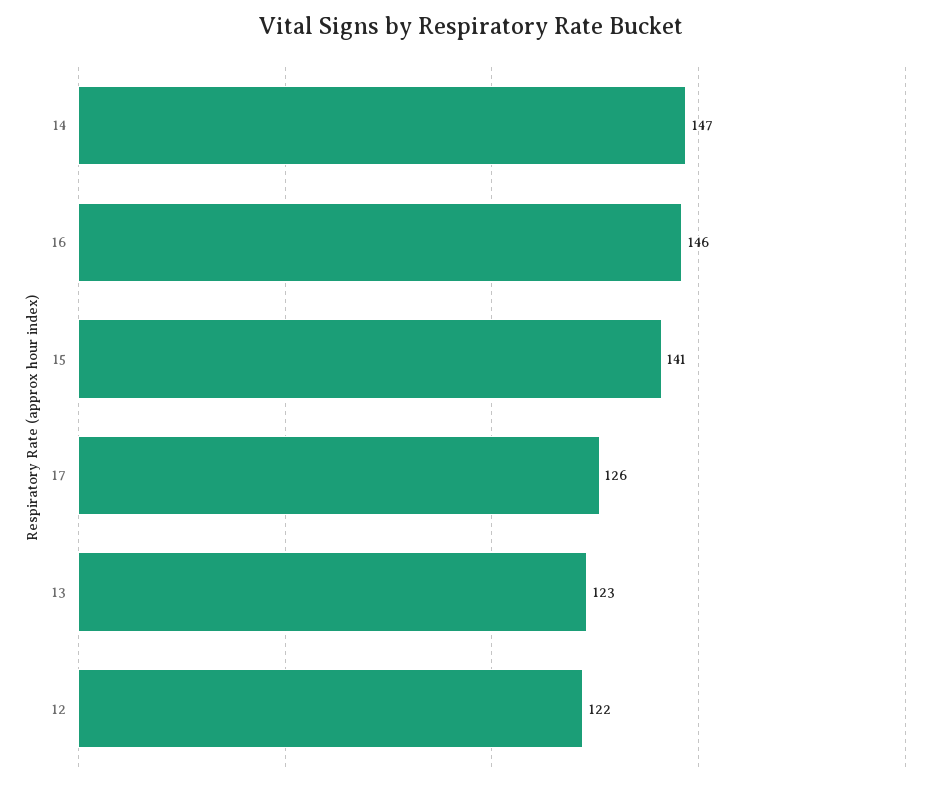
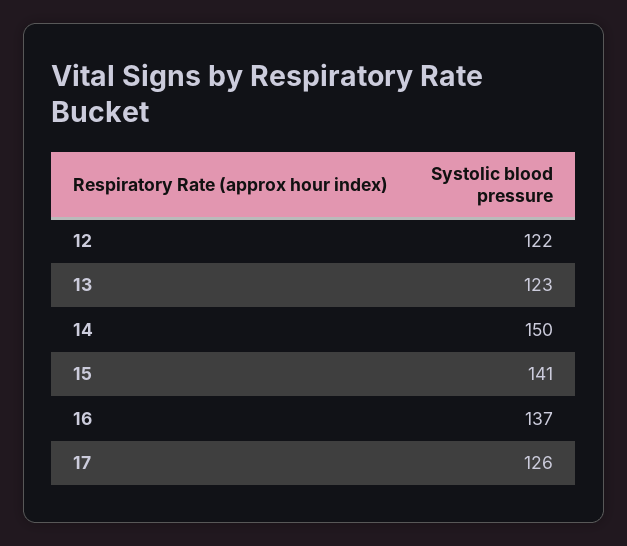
14: 147 -> 150
16: 146 -> 137

